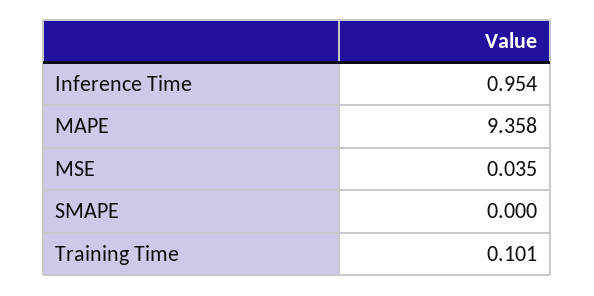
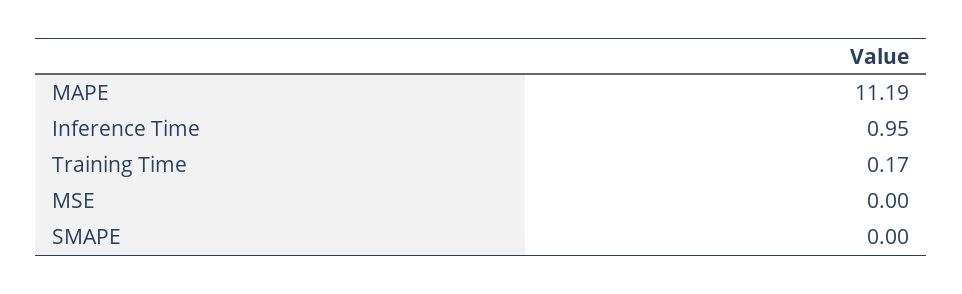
MAPE: 9.358 -> 11.19
MSE: 0.035 -> 0
Training Time: 0.101 -> 0.17

